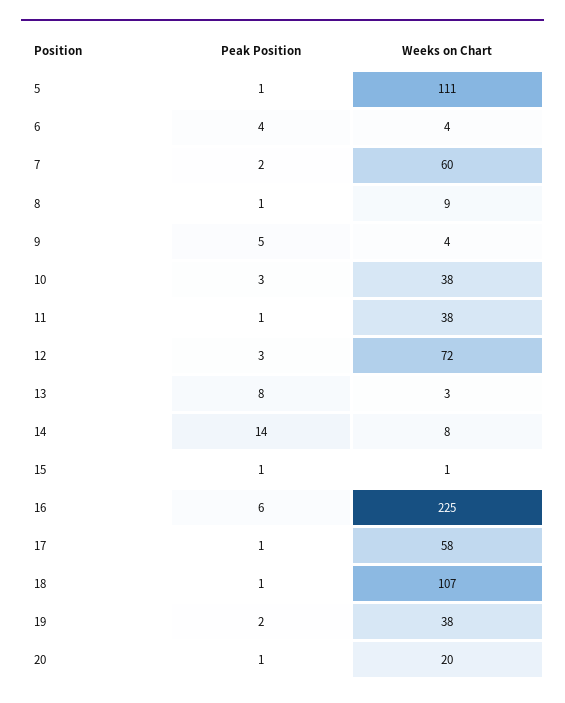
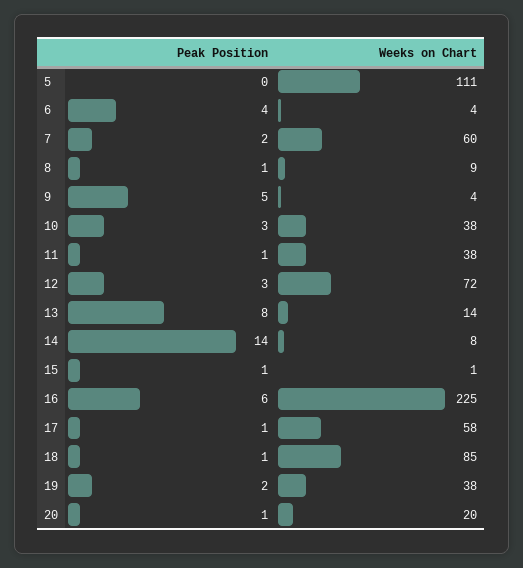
Peak Position, 5: 1 -> 0
Weeks on Chart, 13: 3 -> 14
Weeks on Chart, 18: 107 -> 85

